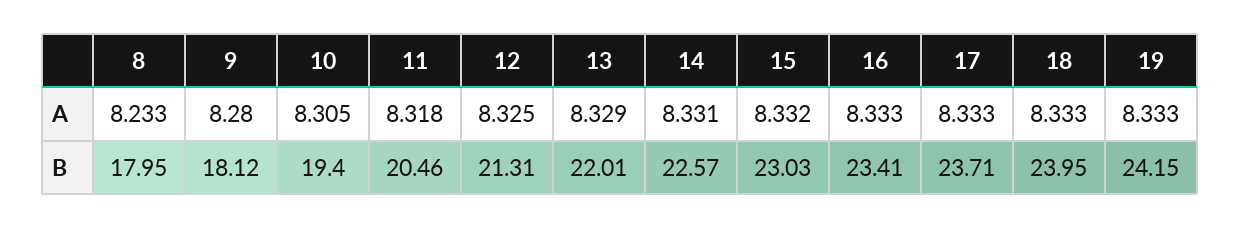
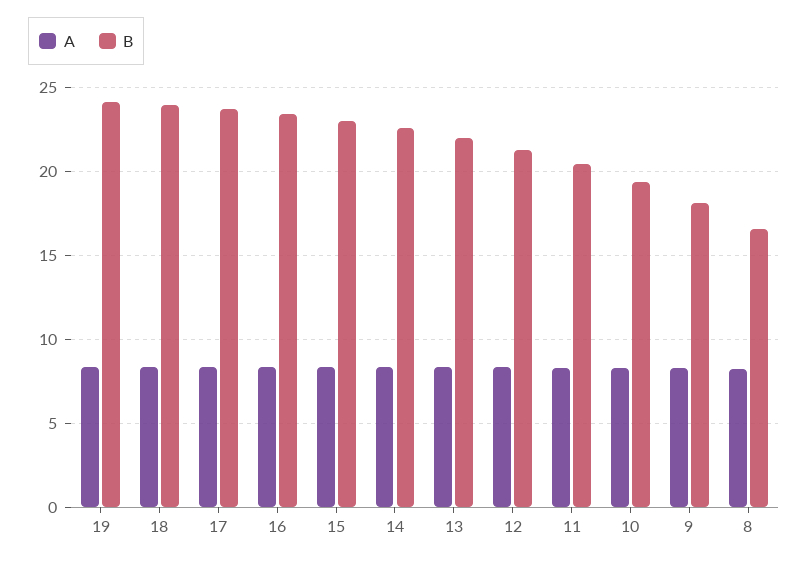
B, 8: 17.95 -> 16.5

